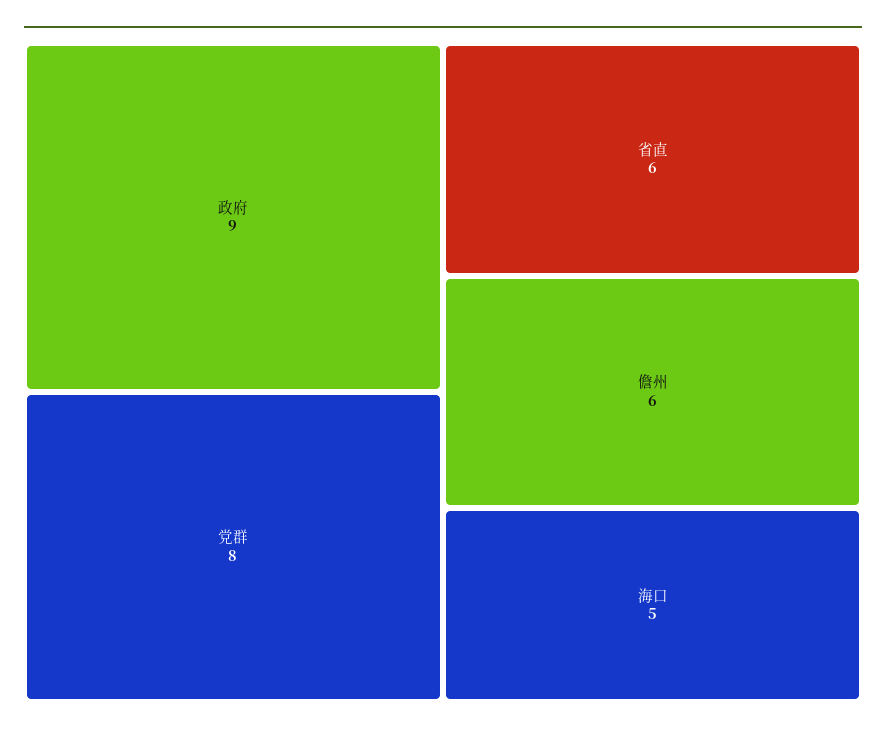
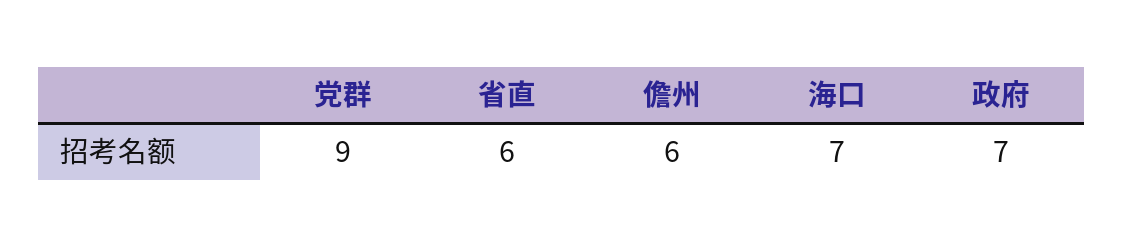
政府: 9 -> 7
党群: 8 -> 9
海口: 5 -> 7

